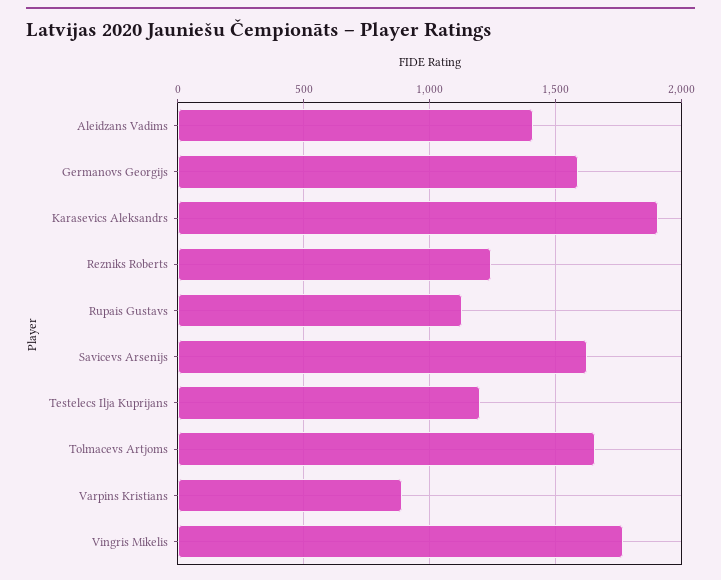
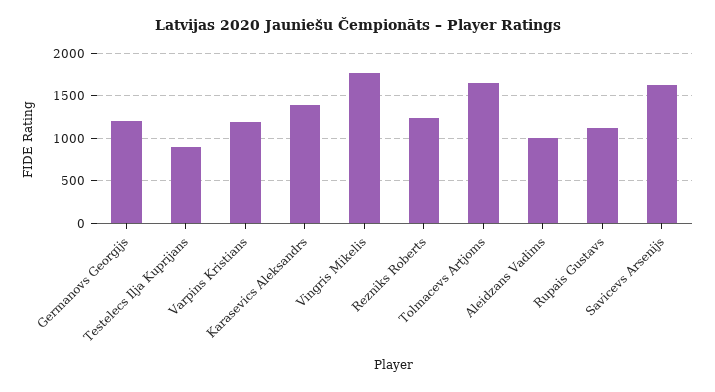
Aleidzans Vadims: 1400 -> 1000
Germanovs Georgijs: 1600 -> 1200
Karasevics Aleksandrs: 1900 -> 1400
Testelecs Ilja Kuprijans: 1200 -> 900
Varpins Kristians: 900 -> 1200

